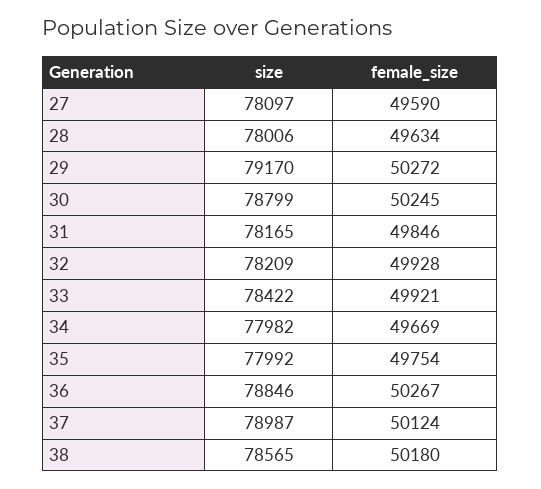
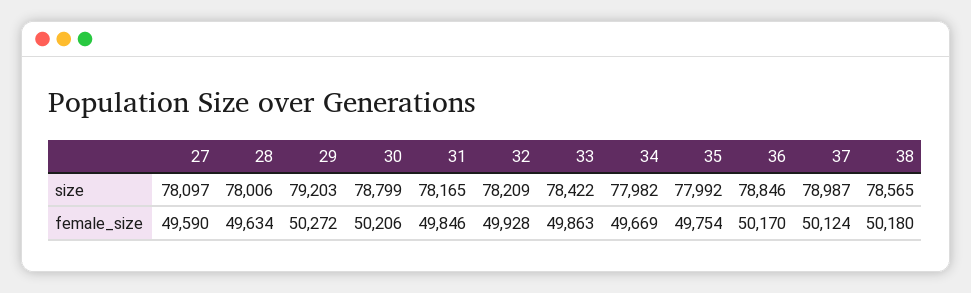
size, 29: 79170 -> 79203
female_size, 30: 50245 -> 50206
female_size, 33: 49921 -> 49863
female_size, 36: 50267 -> 50170

